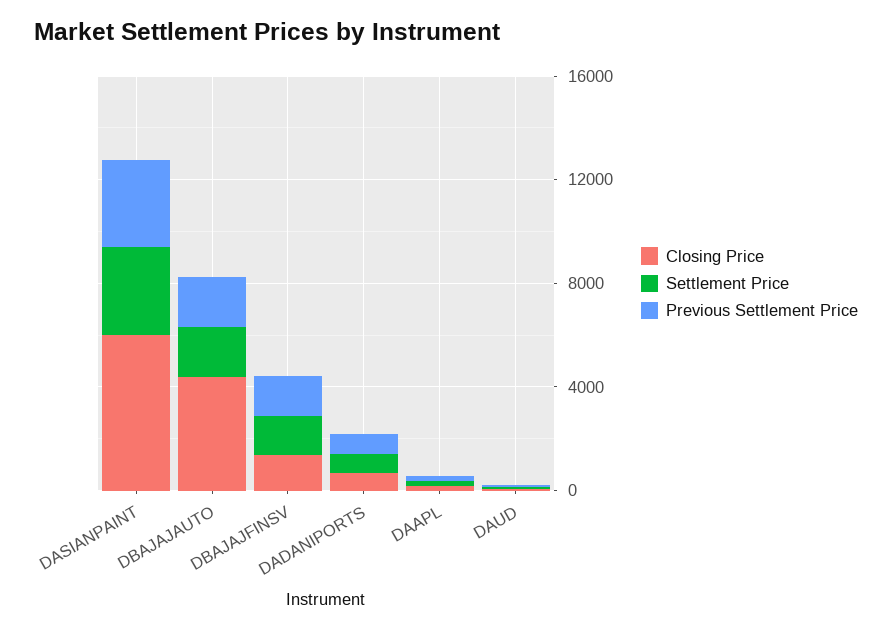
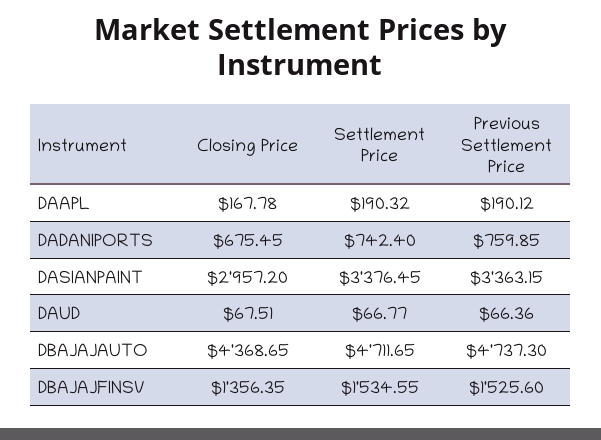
Closing Price, DASIANPAINT: 6000 -> 2957.2
Settlement Price, DBAJAJAUTO: 2000 -> 4711.65
Previous Settlement Price, DBAJAJAUTO: 2000 -> 4737.3

